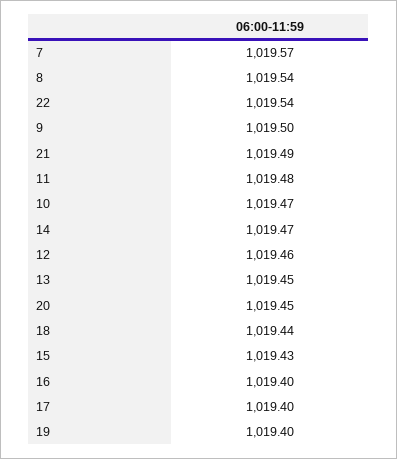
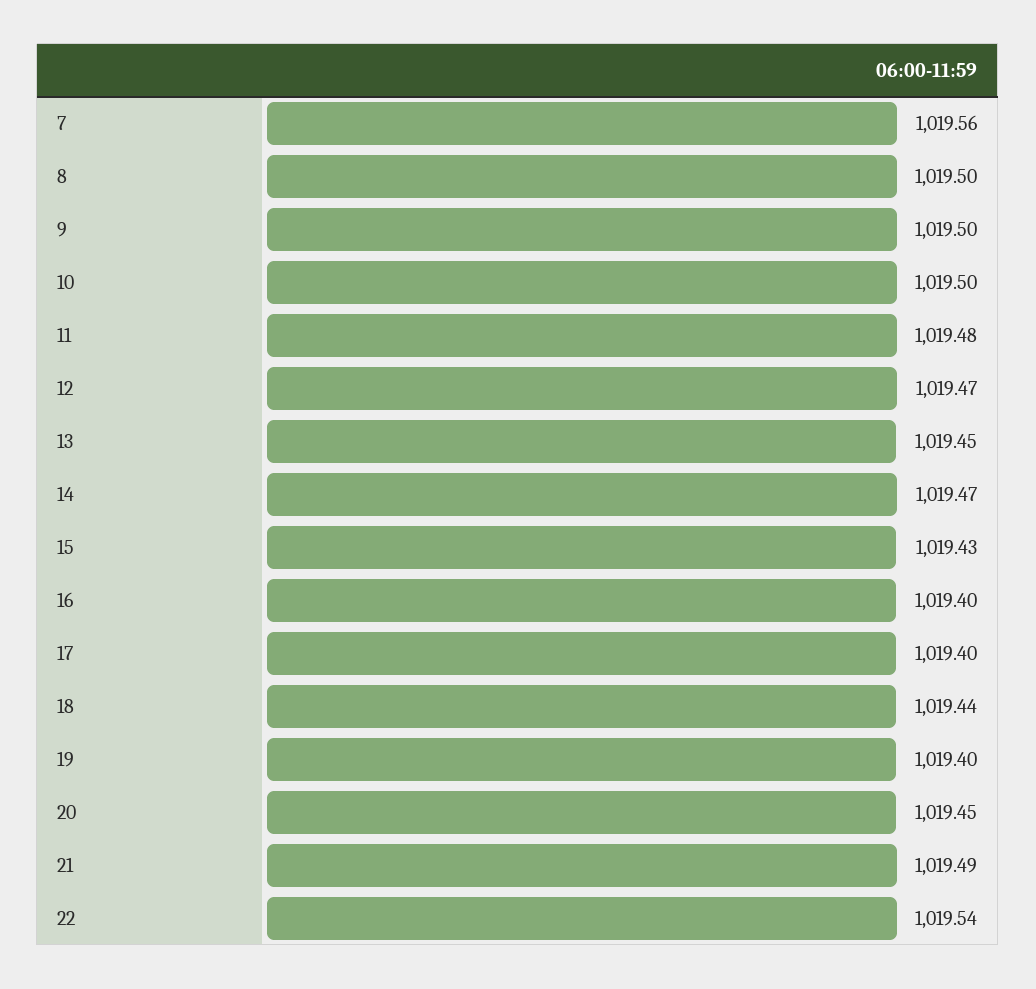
7: 1019.57 -> 1019.56
8: 1019.54 -> 1019.5
10: 1019.47 -> 1019.5
12: 1019.46 -> 1019.47

